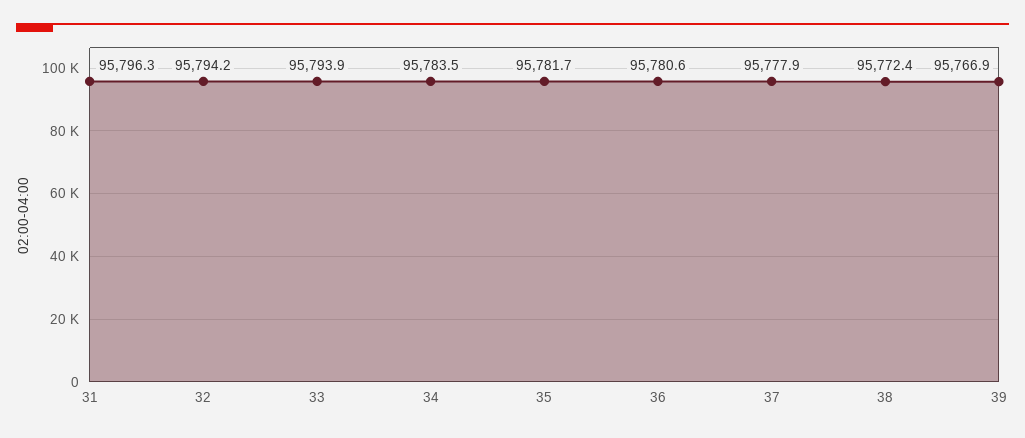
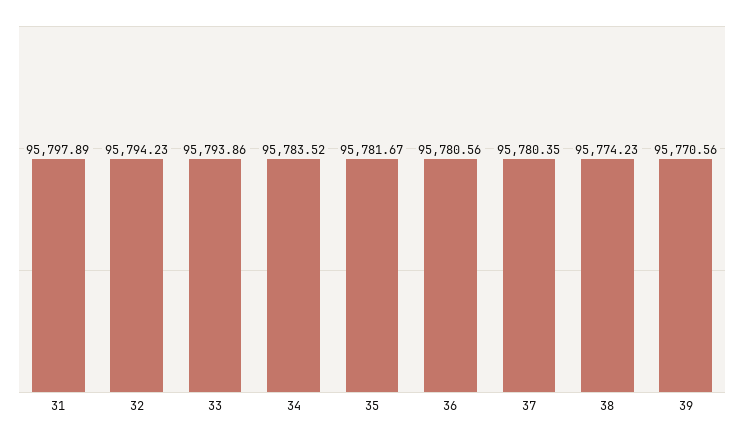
31: 95796.3 -> 95797.89
37: 95777.9 -> 95780.35
38: 95772.4 -> 95774.23
39: 95766.9 -> 95770.56

